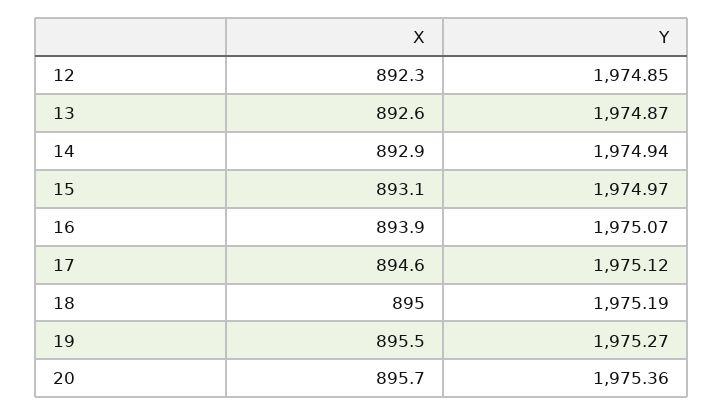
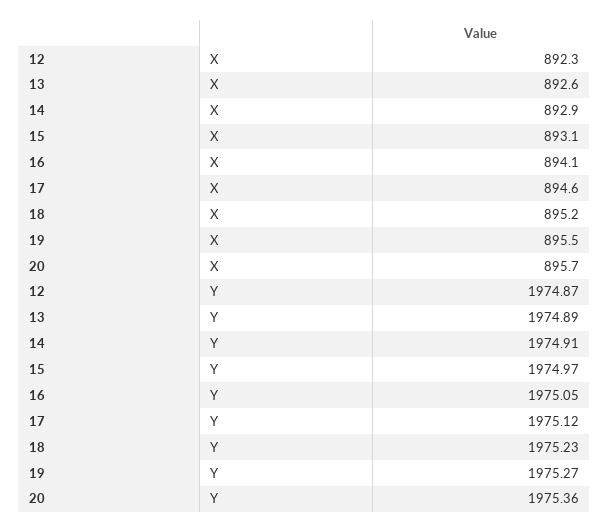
Y, 12: 1974.85 -> 1974.87
Y, 13: 1974.87 -> 1974.89
Y, 14: 1974.94 -> 1974.91
X, 16: 893.9 -> 894.1
Y, 16: 1975.07 -> 1975.05
X, 18: 895 -> 895.2
Y, 18: 1975.19 -> 1975.23

